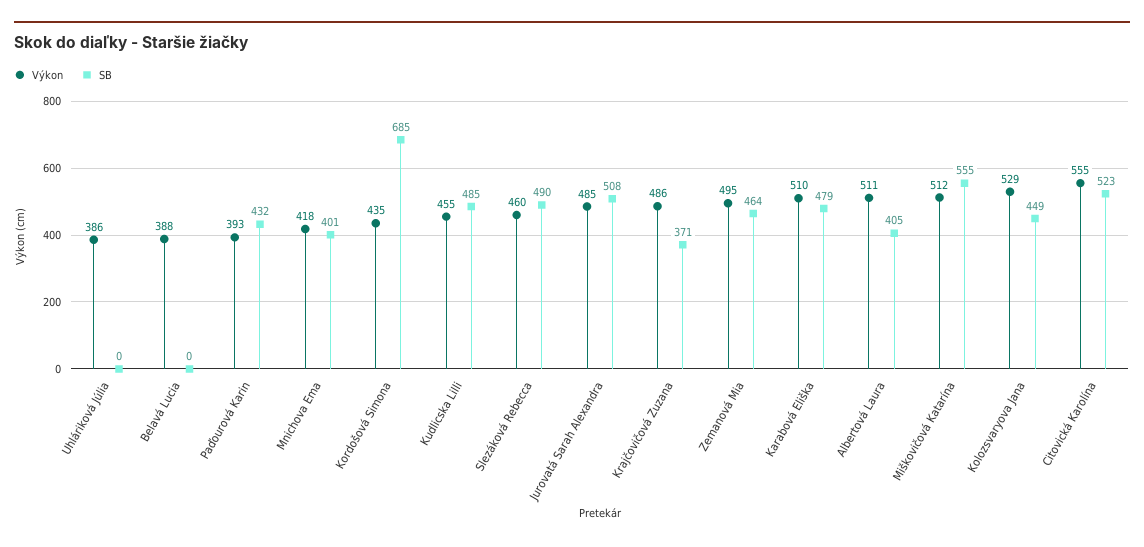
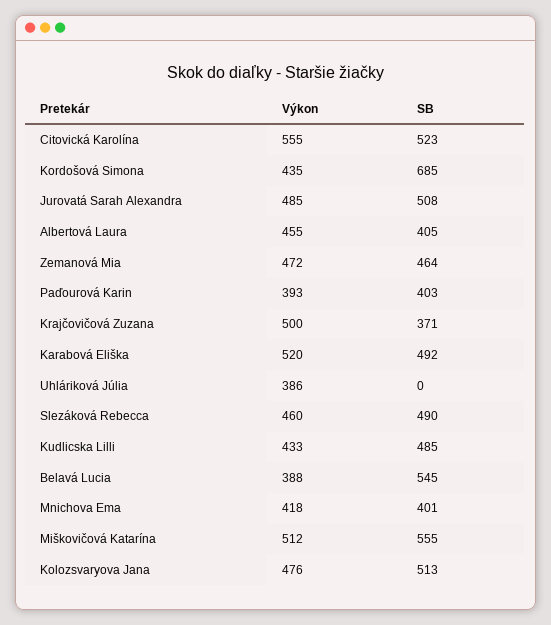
SB, Belavá Lucia: 0 -> 545
SB, Paďourová Karin: 432 -> 403
Výkon, Kudlicska Lilli: 455 -> 433
Výkon, Krajčovičová Zuzana: 486 -> 500
Výkon, Zemanová Mia: 495 -> 472
Výkon, Karabová Eliška: 510 -> 520
SB, Karabová Eliška: 479 -> 492
Výkon, Albertová Laura: 511 -> 455
Výkon, Kolozsvaryova Jana: 529 -> 476
SB, Kolozsvaryova Jana: 449 -> 513

